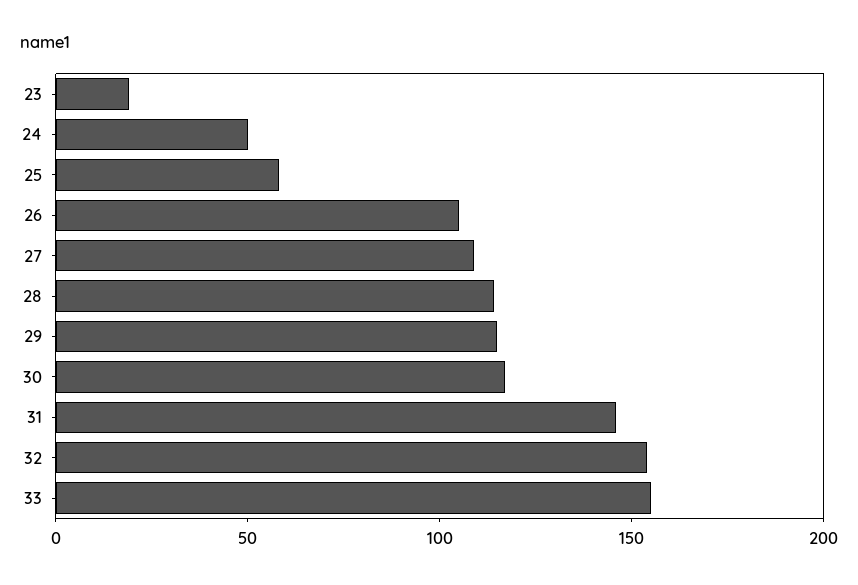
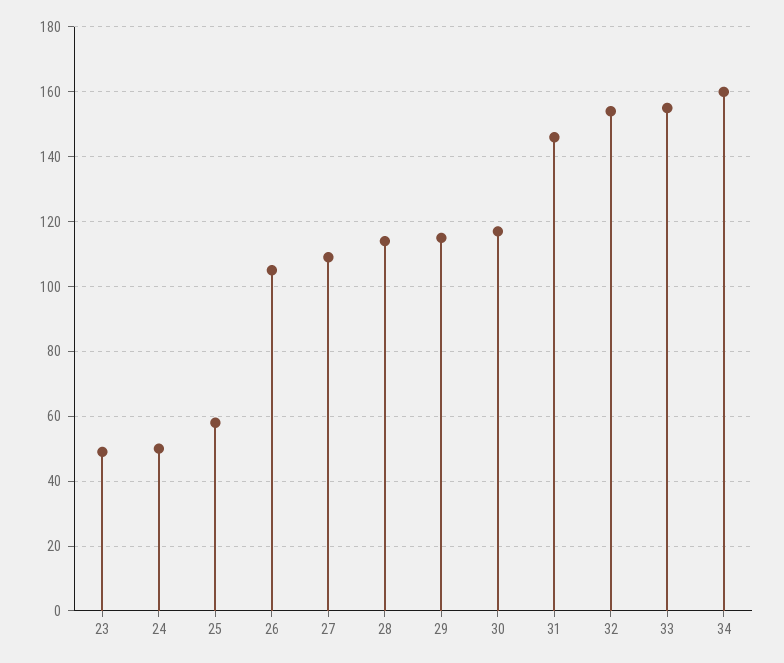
23: 20 -> 50
34: none -> 160

